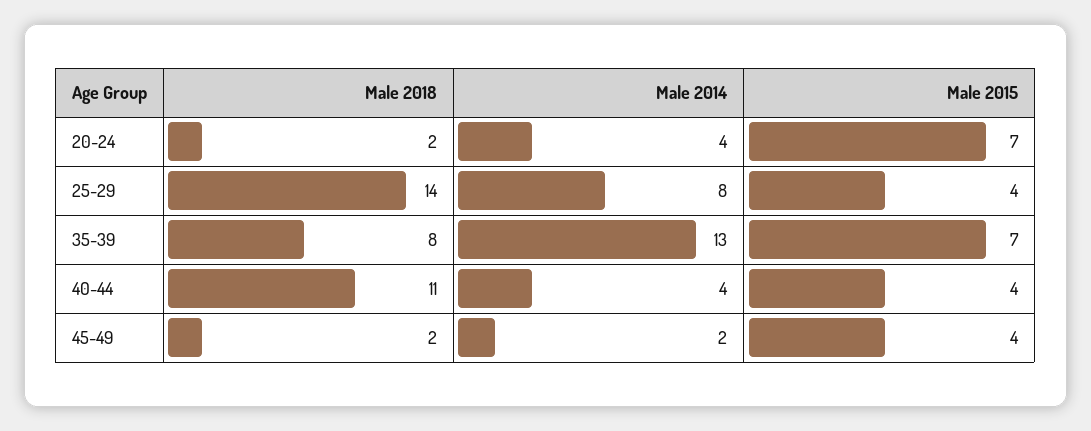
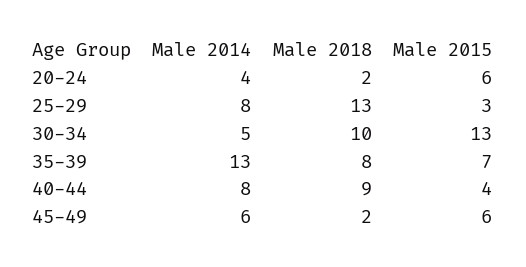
Male 2015, 20-24: 7 -> 6
Male 2018, 25-29: 14 -> 13
Male 2015, 25-29: 4 -> 3
Male 2018, 40-44: 11 -> 9
Male 2014, 40-44: 4 -> 8
Male 2014, 45-49: 2 -> 6
Male 2015, 45-49: 4 -> 6
Male 2014, 30-34: none -> 5
Male 2018, 30-34: none -> 10
Male 2015, 30-34: none -> 13

